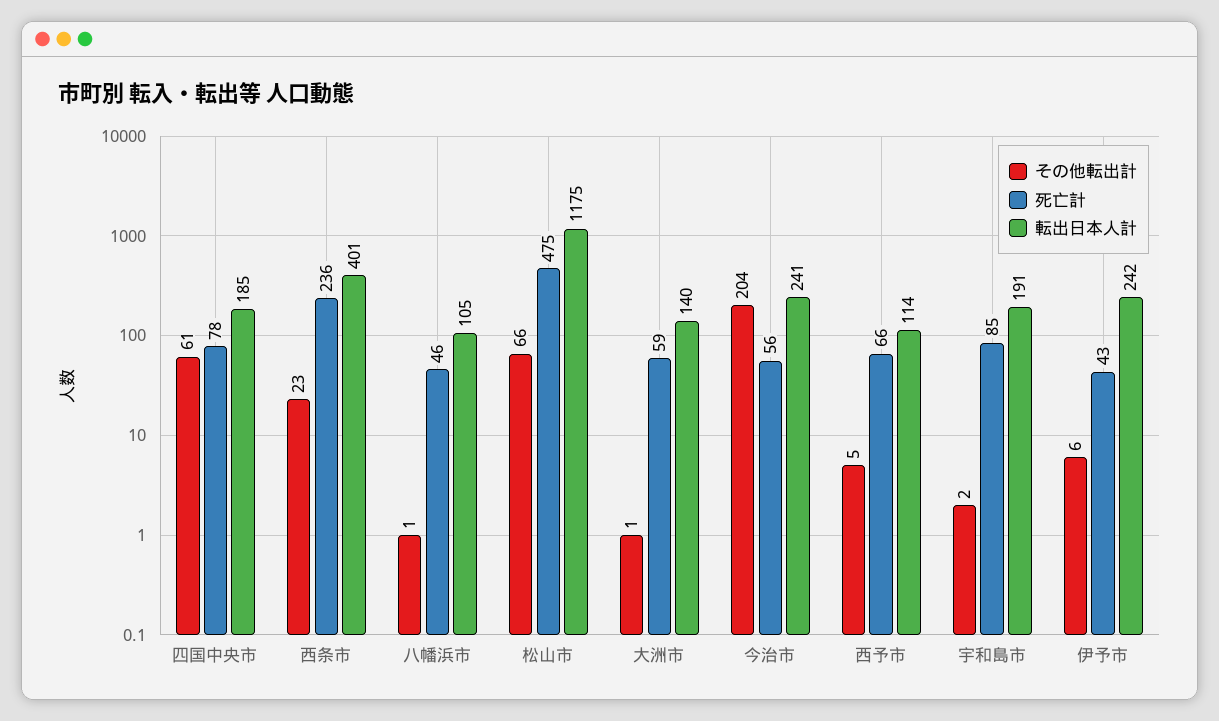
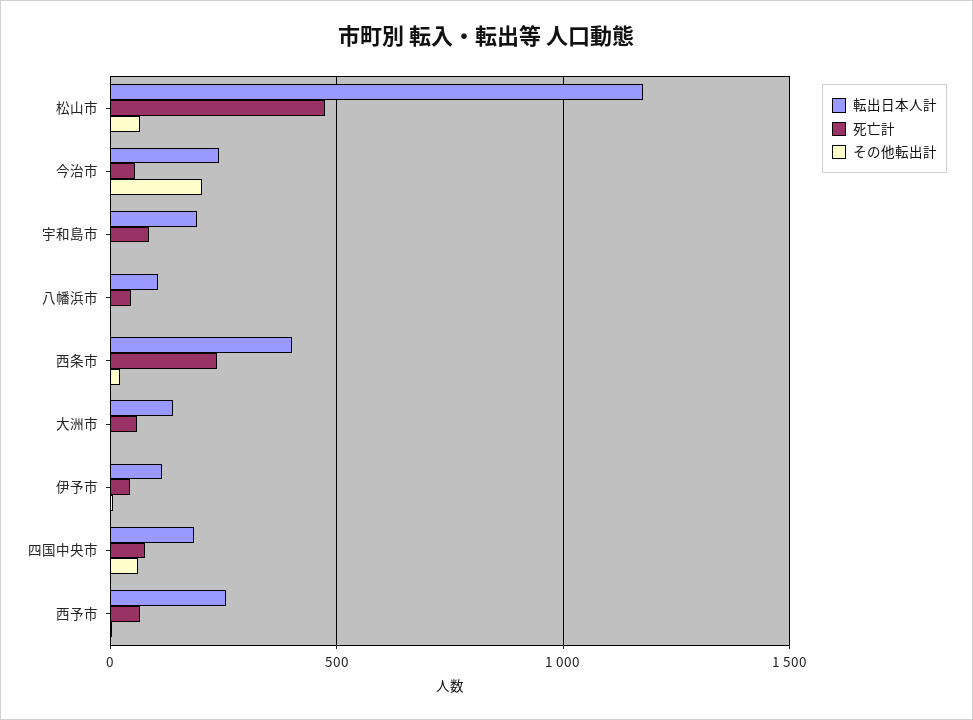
転出日本人計, 西予市: 114 -> 250
転出日本人計, 伊予市: 242 -> 100

